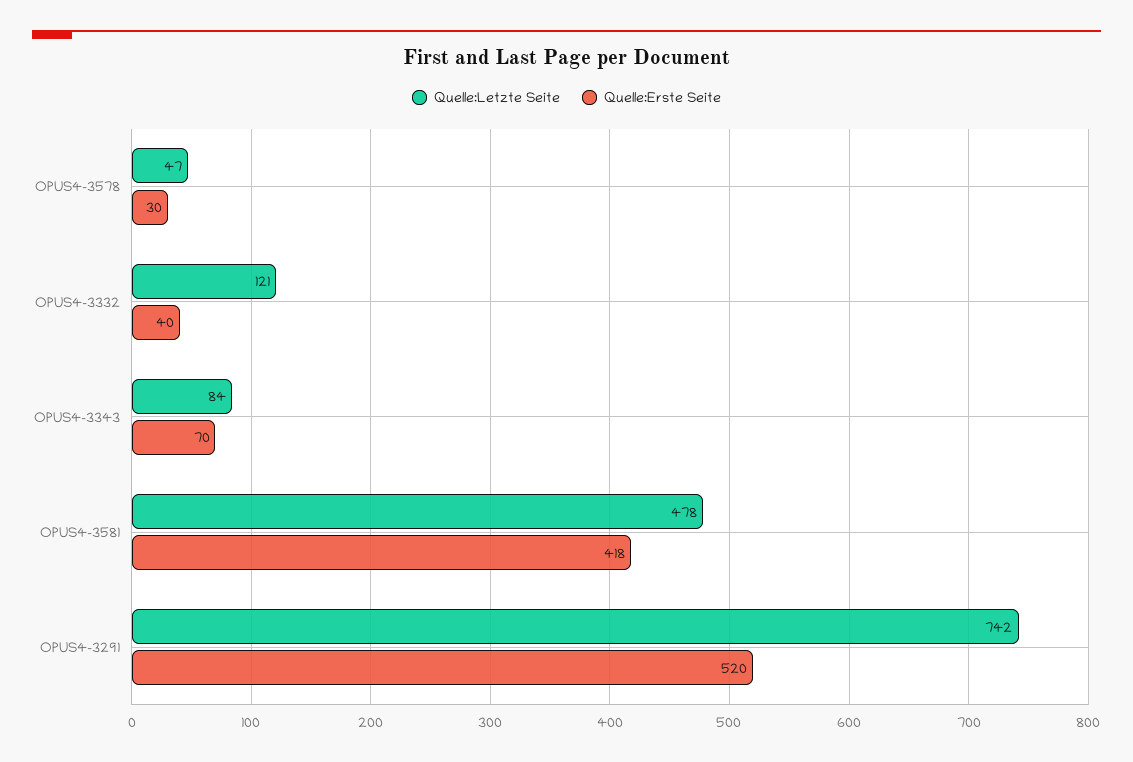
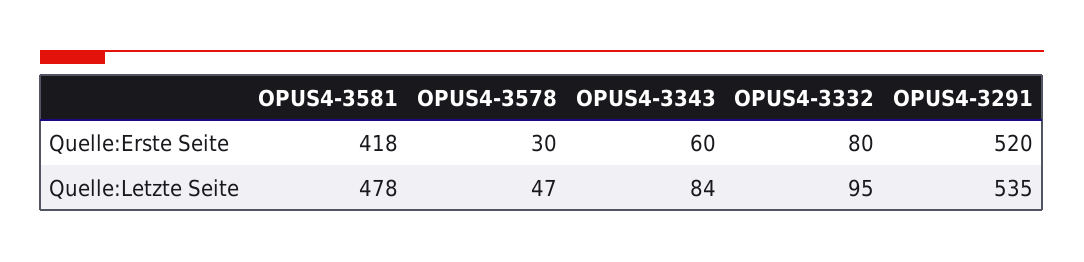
Quelle:Letzte Seite, OPUS4-3332: 121 -> 95
Quelle:Erste Seite, OPUS4-3332: 40 -> 80
Quelle:Erste Seite, OPUS4-3343: 70 -> 60
Quelle:Letzte Seite, OPUS4-3291: 742 -> 535

